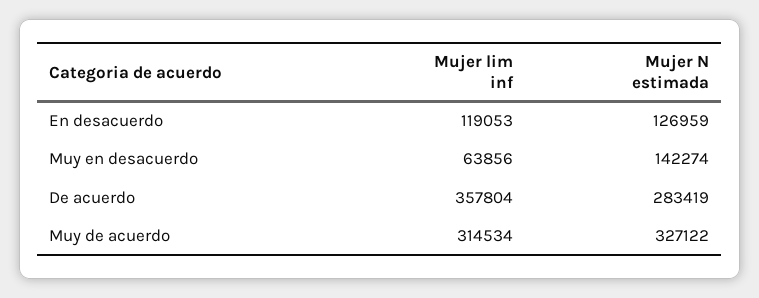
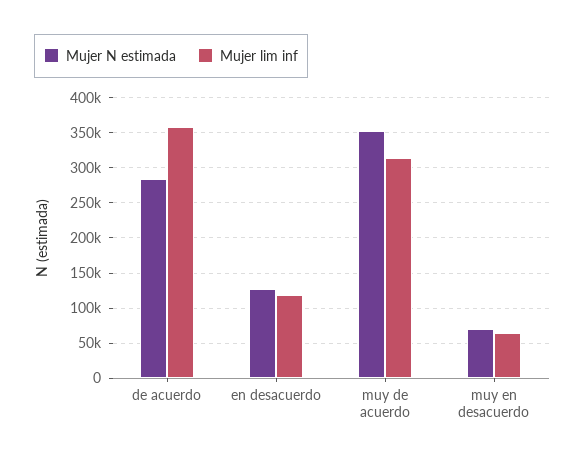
Mujer N estimada, Muy en desacuerdo: 142274 -> 70000
Mujer N estimada, Muy de acuerdo: 327122 -> 350000

